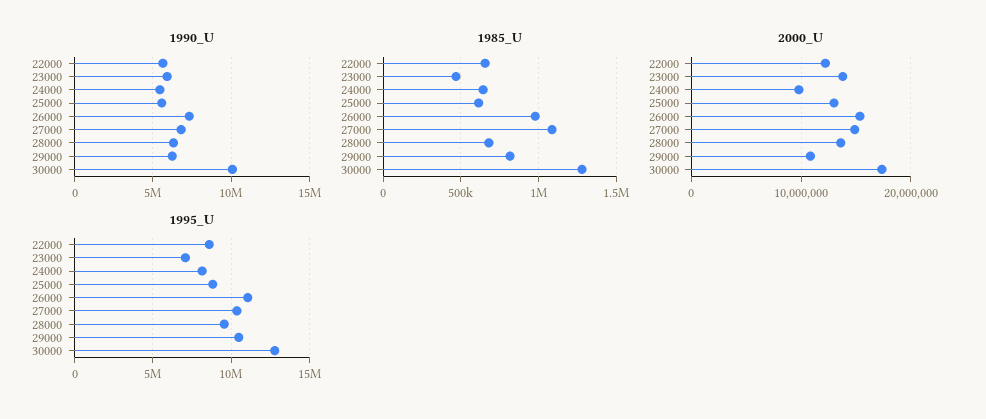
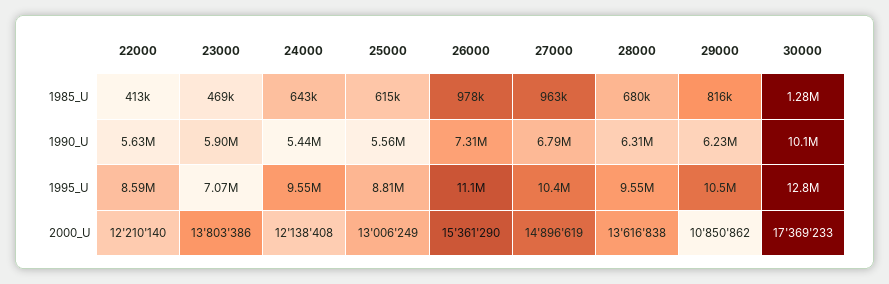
1985_U, 22000: 650000 -> 413000
1985_U, 27000: 1100000 -> 963000
2000_U, 24000: 10000000 -> 12138408
1995_U, 24000: 8000000 -> 9550000

